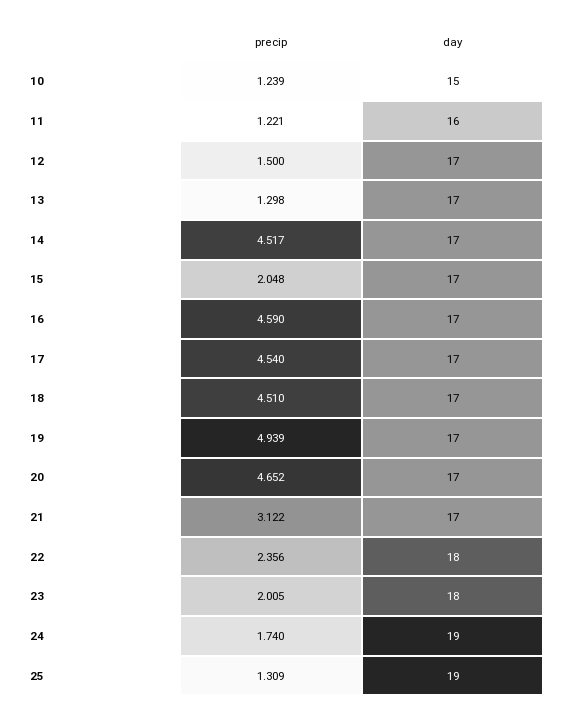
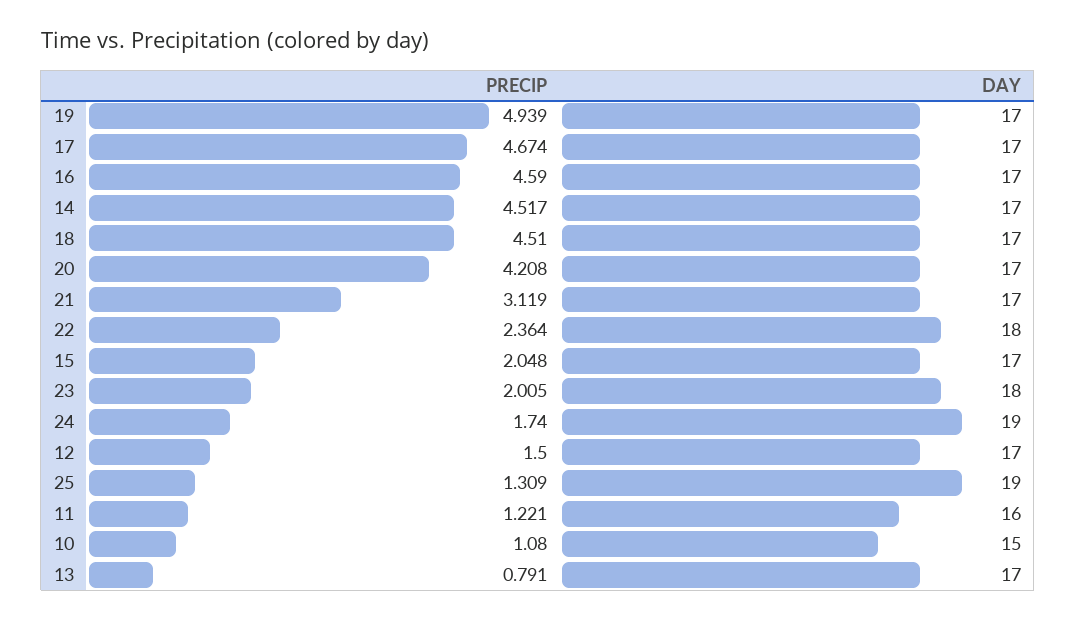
precip, 10: 1.239 -> 1.08
precip, 13: 1.298 -> 0.791
precip, 17: 4.54 -> 4.674
precip, 20: 4.652 -> 4.208
precip, 21: 3.122 -> 3.119
precip, 22: 2.356 -> 2.364

